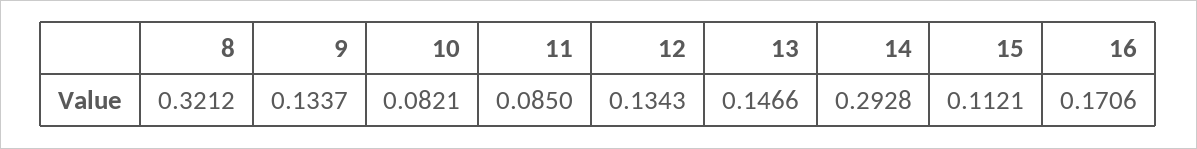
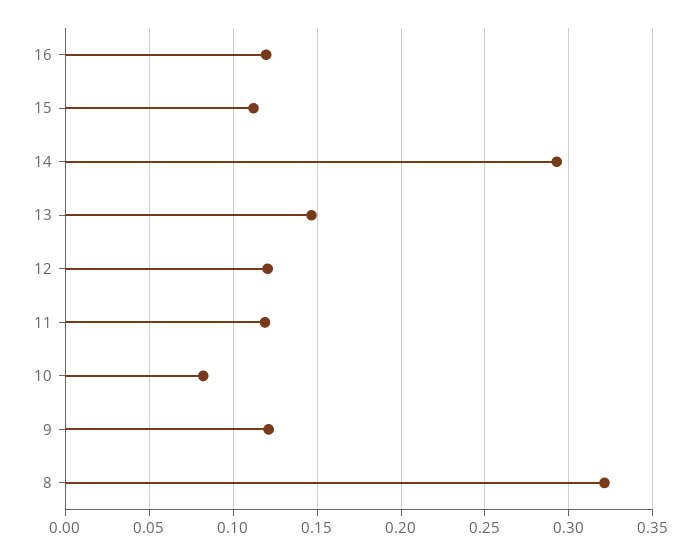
9: 0.1337 -> 0.12
11: 0.085 -> 0.12
12: 0.1343 -> 0.12
16: 0.1706 -> 0.12

